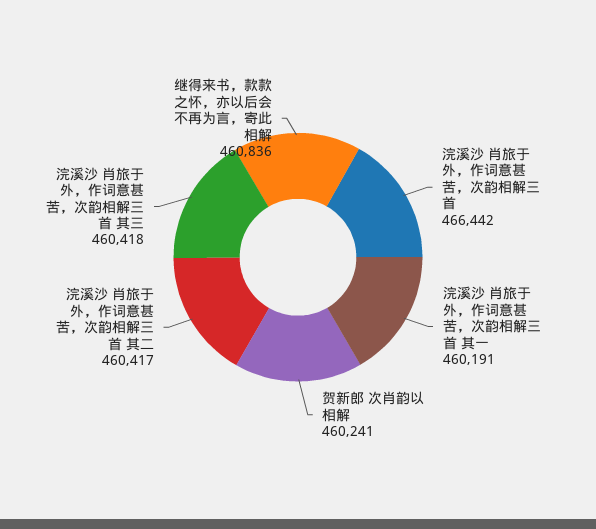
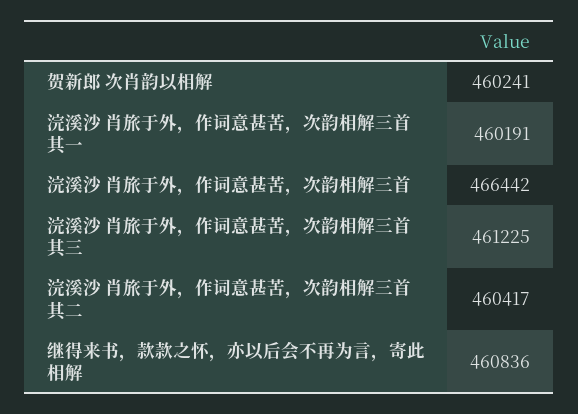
浣溪沙 肖旅于外，作词意甚苦，次韵相解三首 其三: 460418 -> 461225

